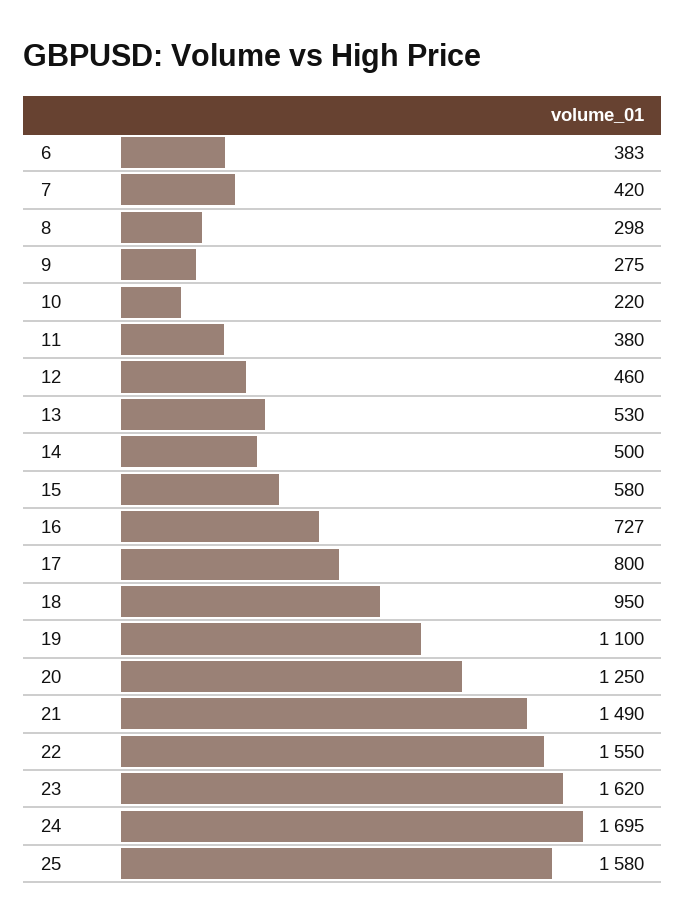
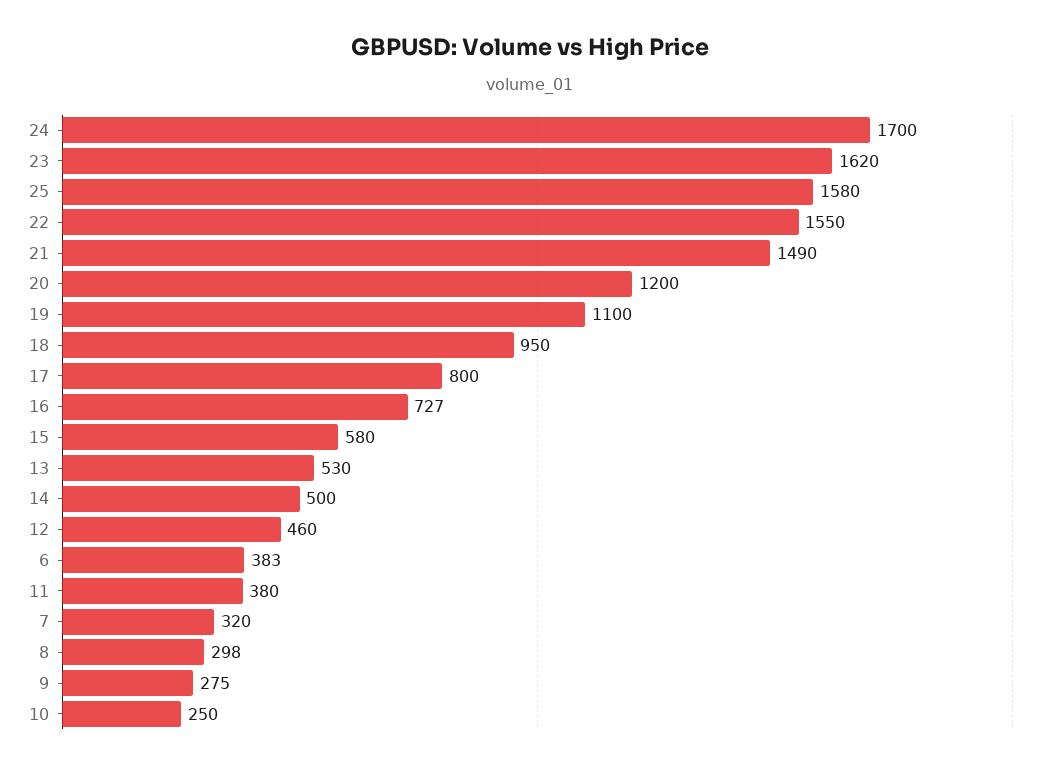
7: 420 -> 320
10: 220 -> 250
20: 1250 -> 1200
24: 1695 -> 1700

